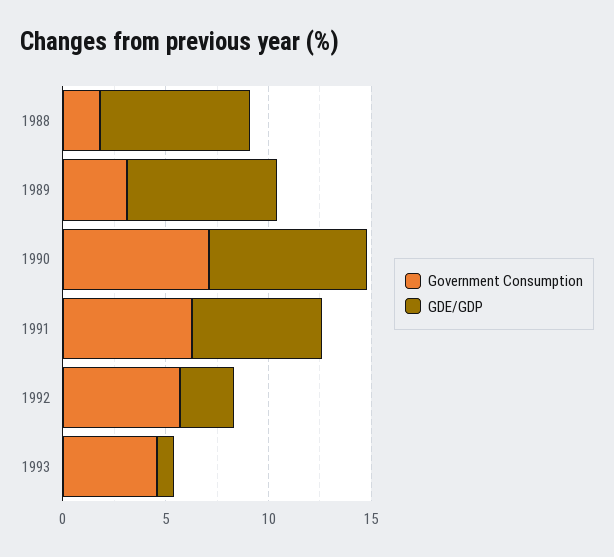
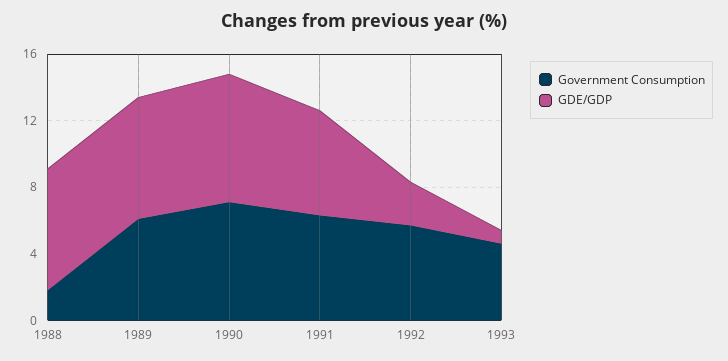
Government Consumption, 1989: 3 -> 6

